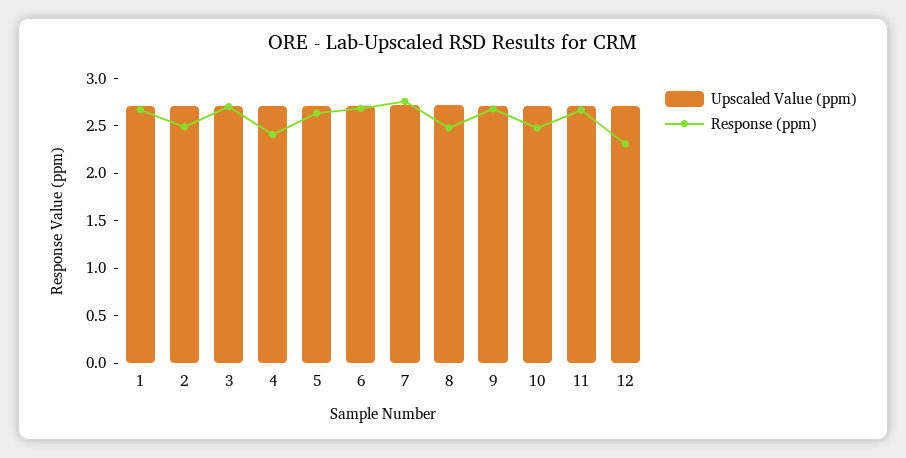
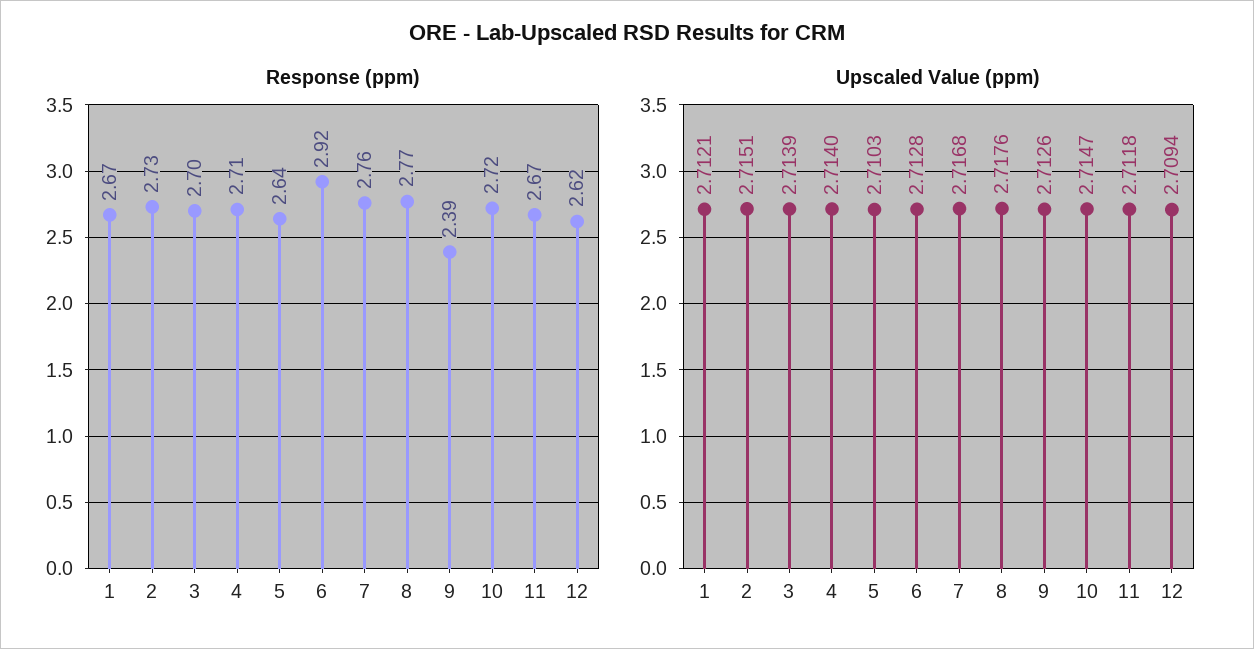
Response (ppm), 2: 2.5 -> 2.73
Response (ppm), 4: 2.4 -> 2.71
Response (ppm), 6: 2.7 -> 2.92
Response (ppm), 8: 2.5 -> 2.77
Response (ppm), 9: 2.7 -> 2.39
Response (ppm), 10: 2.5 -> 2.72
Response (ppm), 12: 2.3 -> 2.62

